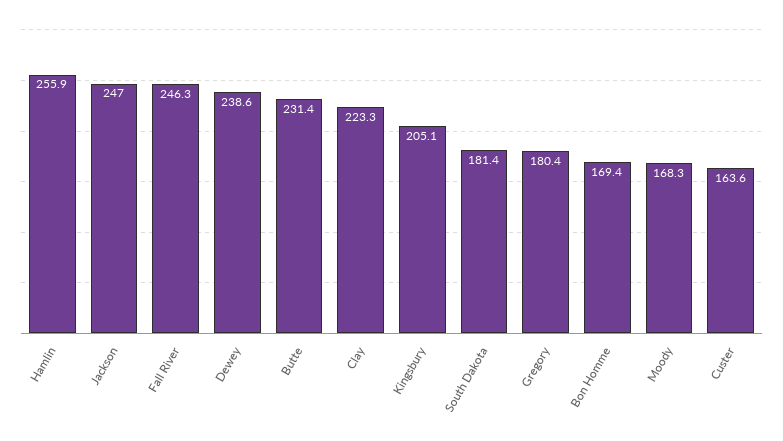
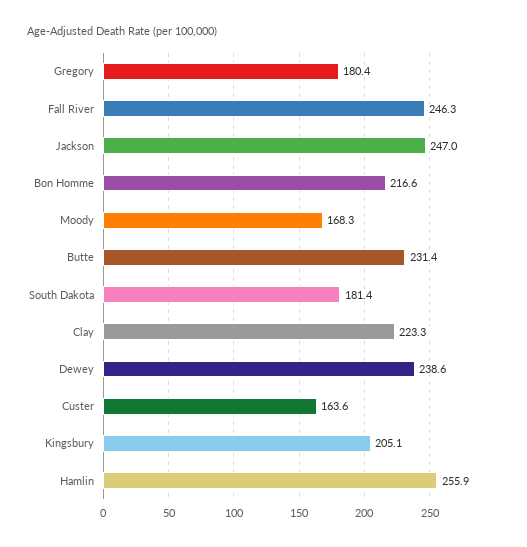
Bon Homme: 169.4 -> 216.6

